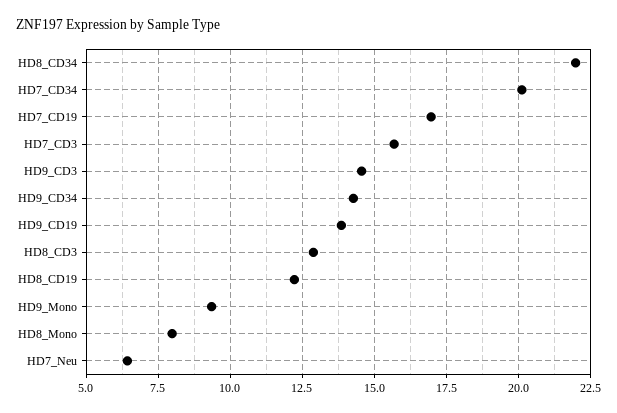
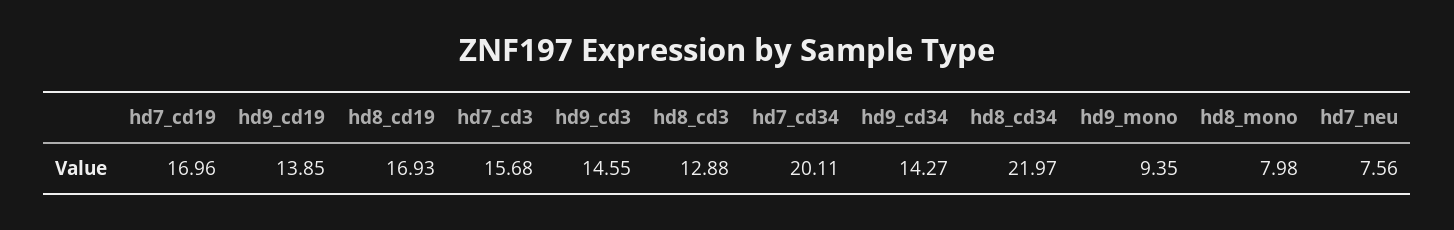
HD8_CD19: 12.25 -> 16.93
HD7_Neu: 6.5 -> 7.56

